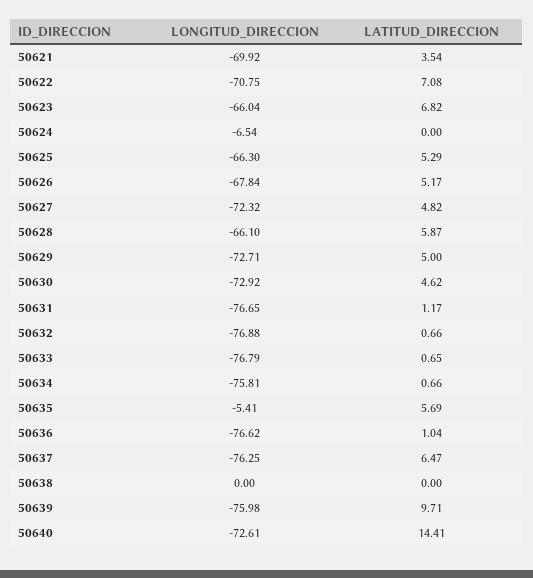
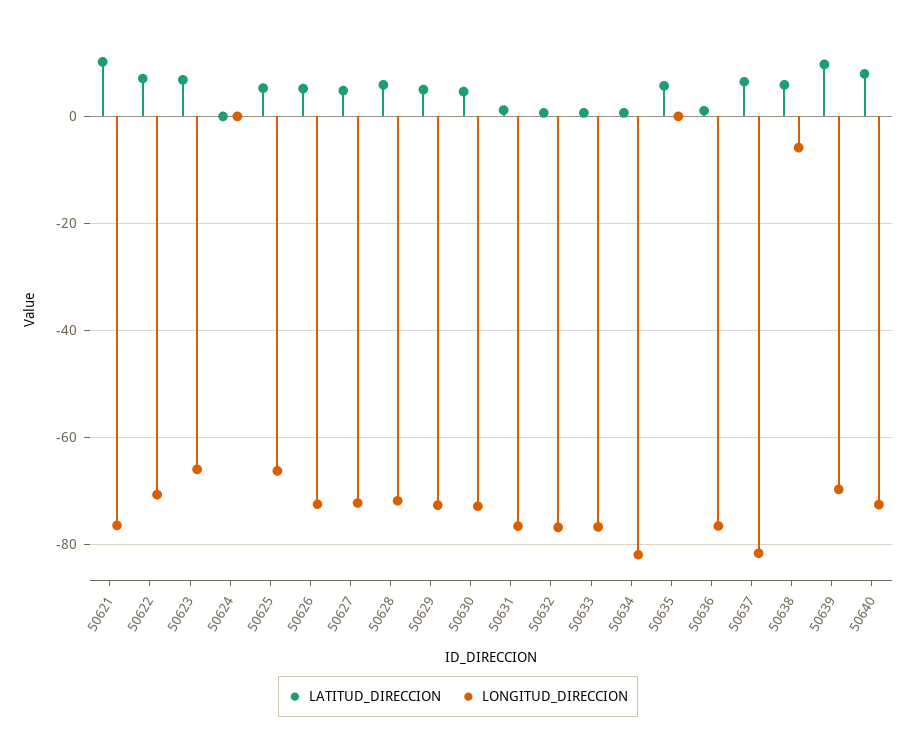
LONGITUD_DIRECCION, 50621: -69.92 -> -76
LATITUD_DIRECCION, 50621: 3.54 -> 10
LONGITUD_DIRECCION, 50624: -6.54 -> 0
LONGITUD_DIRECCION, 50626: -67.84 -> -72
LONGITUD_DIRECCION, 50628: -66.1 -> -72
LONGITUD_DIRECCION, 50634: -75.81 -> -82
LONGITUD_DIRECCION, 50635: -5.41 -> 0
LONGITUD_DIRECCION, 50637: -76.25 -> -82
LONGITUD_DIRECCION, 50638: 0 -> -6
LATITUD_DIRECCION, 50638: 0 -> 6
LONGITUD_DIRECCION, 50639: -75.98 -> -70
LATITUD_DIRECCION, 50640: 14.41 -> 8

